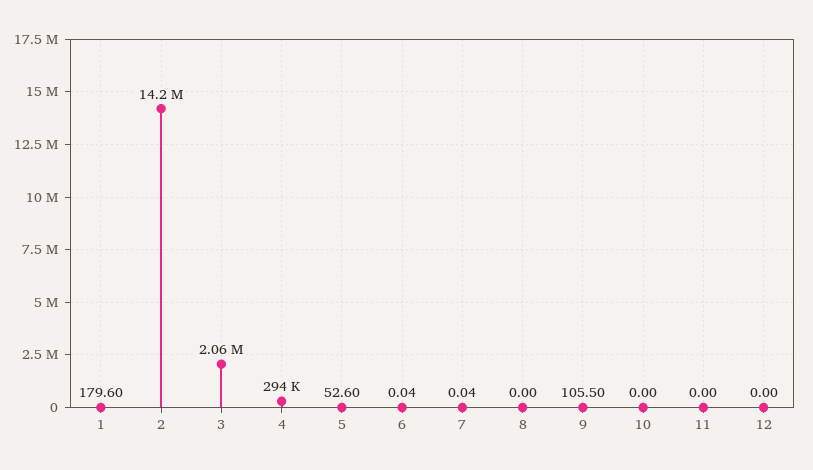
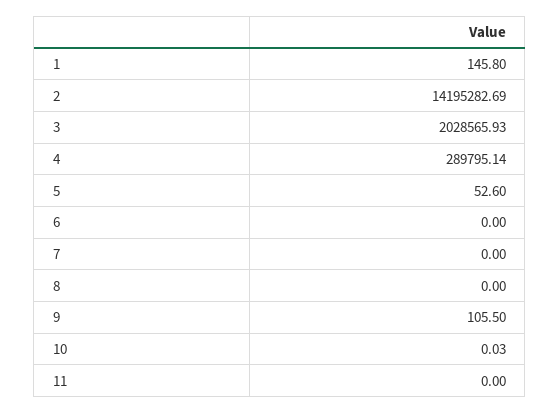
1: 179.6 -> 145.8
3: 2060000 -> 2028565.93
4: 294000 -> 289795.14
6: 0.04 -> 0
7: 0.04 -> 0
10: 0 -> 0.03
12: 0 -> none

